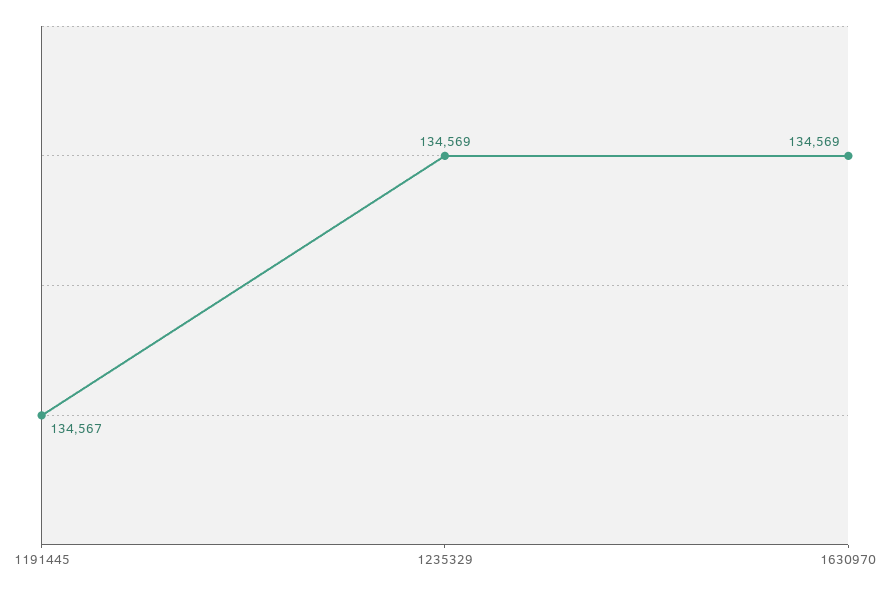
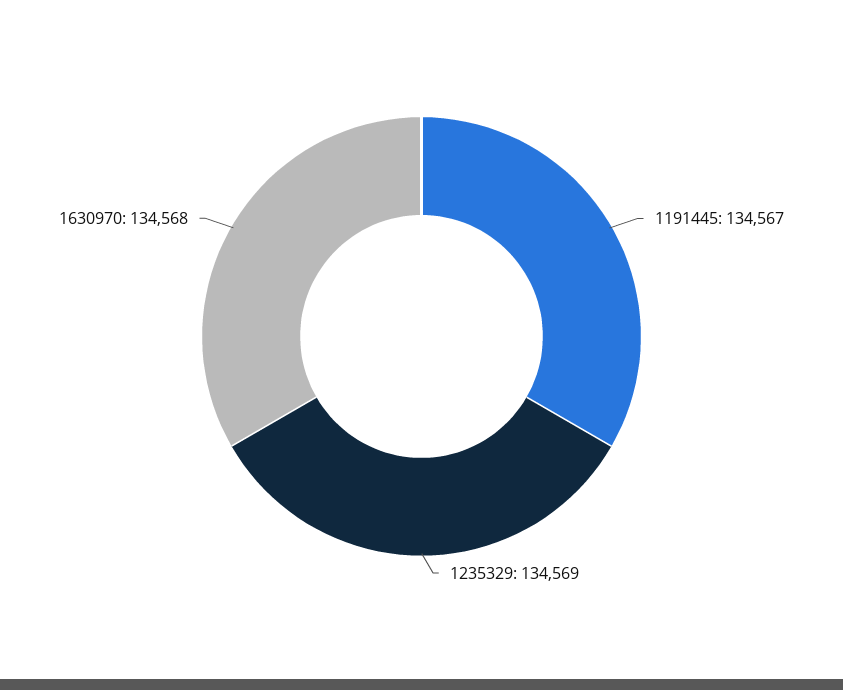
1630970: 134569 -> 134568

